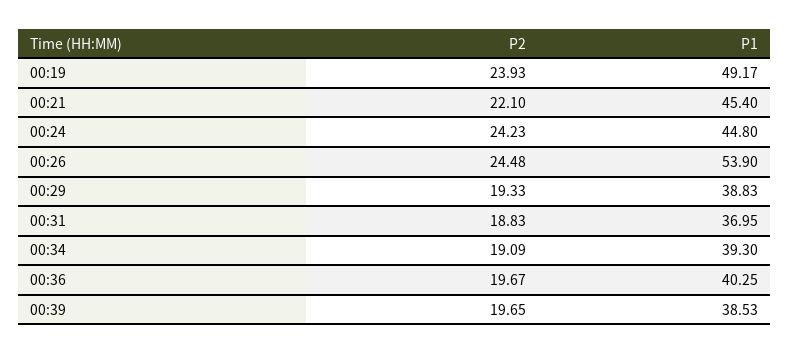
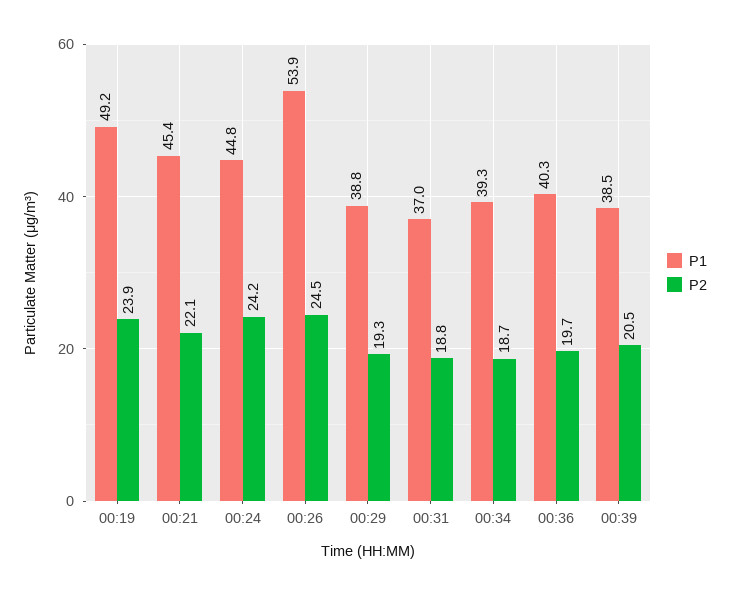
P2, 00:34: 19.09 -> 18.7
P2, 00:39: 19.65 -> 20.5

